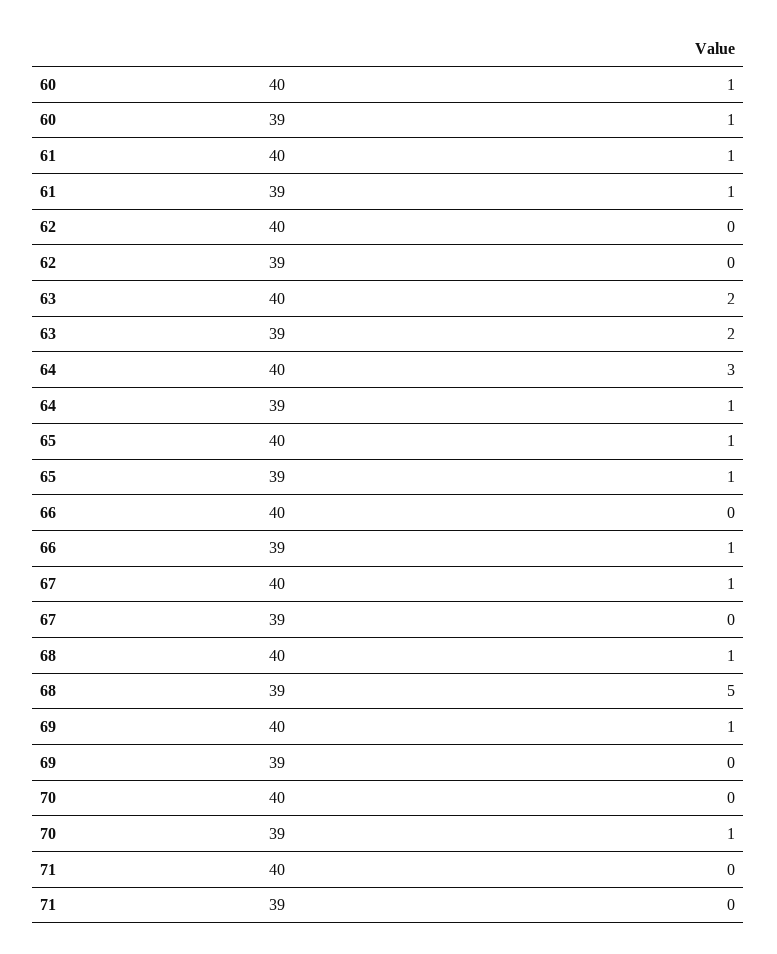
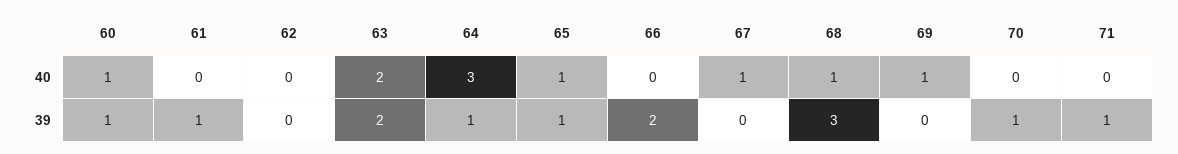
61, 40: 1 -> 0
66, 39: 1 -> 2
68, 39: 5 -> 3
71, 39: 0 -> 1

